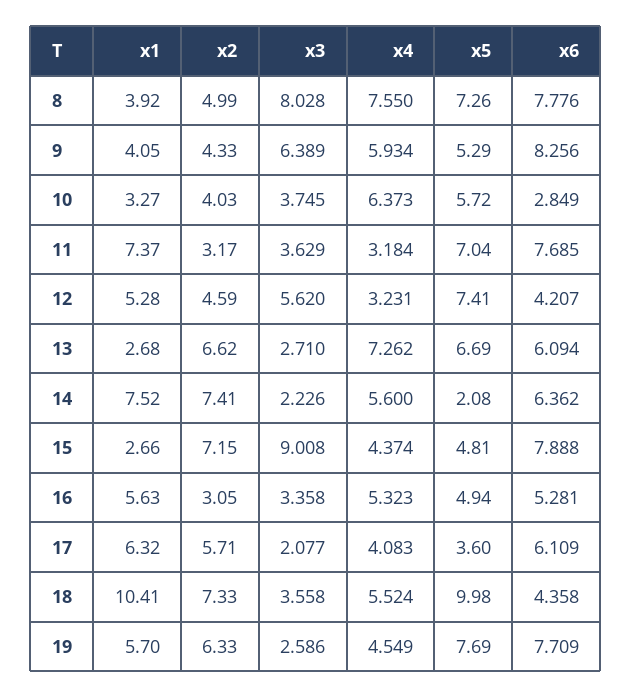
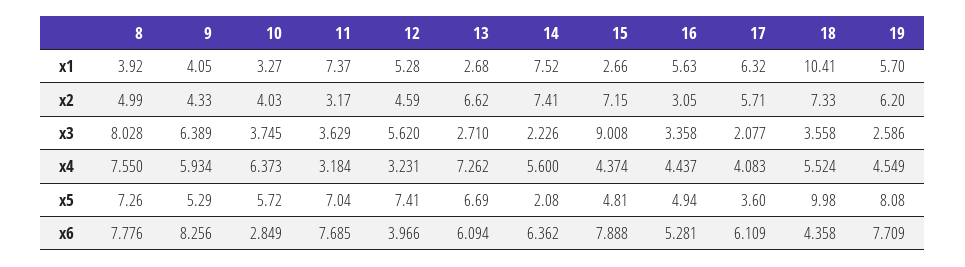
x6, 12: 4.207 -> 3.966
x4, 16: 5.323 -> 4.437
x2, 19: 6.33 -> 6.2
x5, 19: 7.69 -> 8.08

